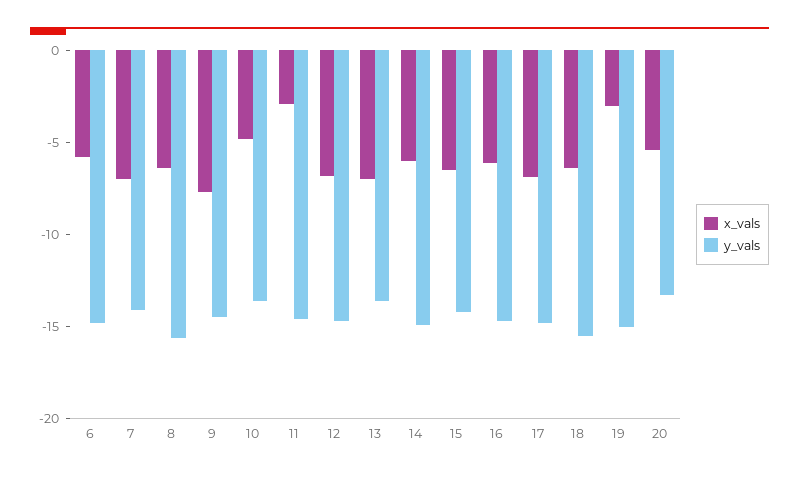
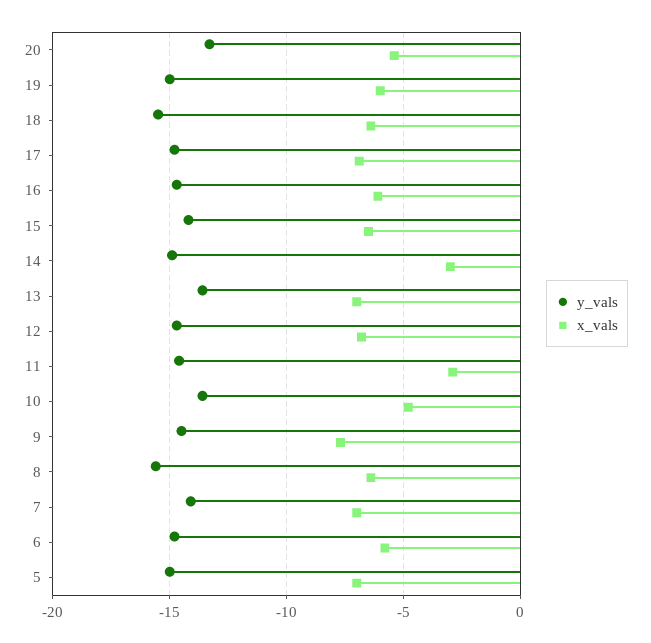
x_vals, 14: -6 -> -3
x_vals, 19: -3 -> -6
y_vals, 5: none -> -15
x_vals, 5: none -> -7

